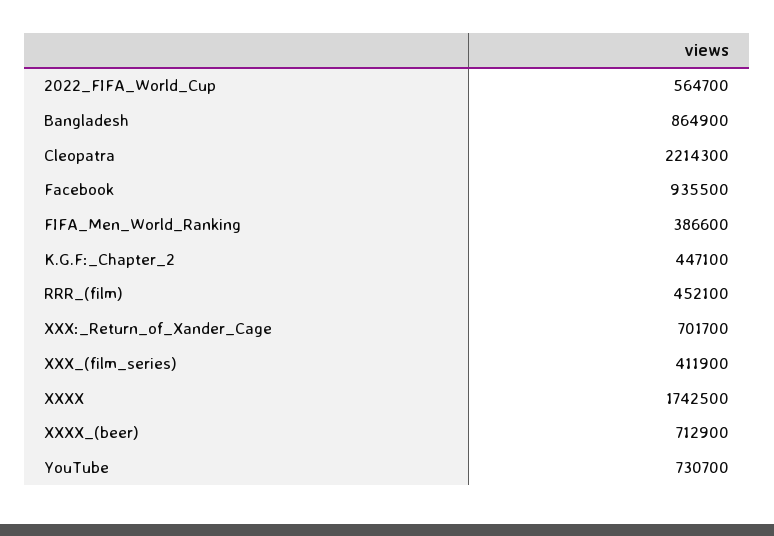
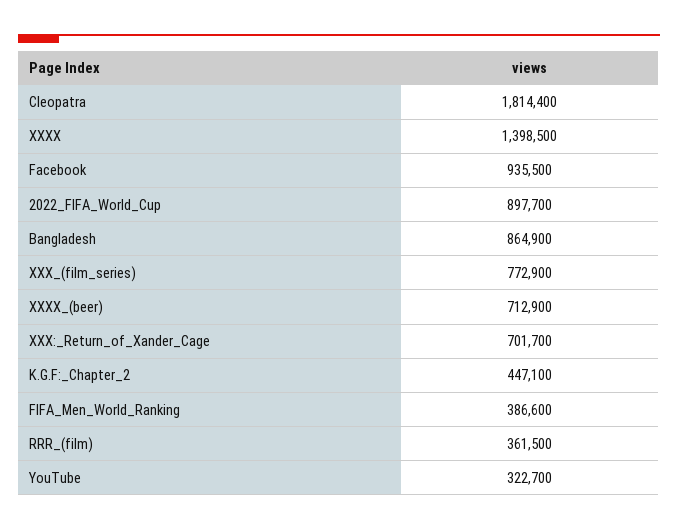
2022_FIFA_World_Cup: 564700 -> 897700
Cleopatra: 2214300 -> 1814400
RRR_(film): 452100 -> 361500
XXX_(film_series): 411900 -> 772900
XXXX: 1742500 -> 1398500
YouTube: 730700 -> 322700

